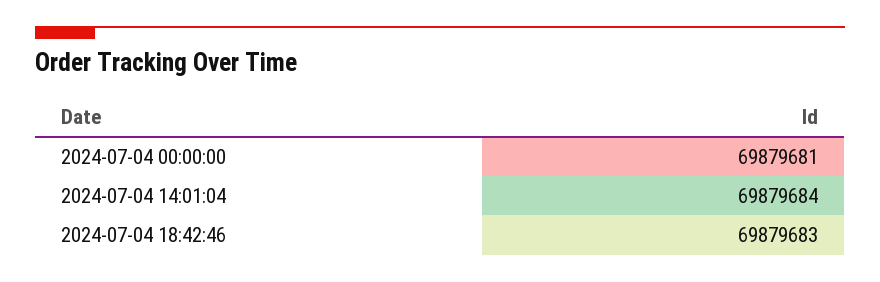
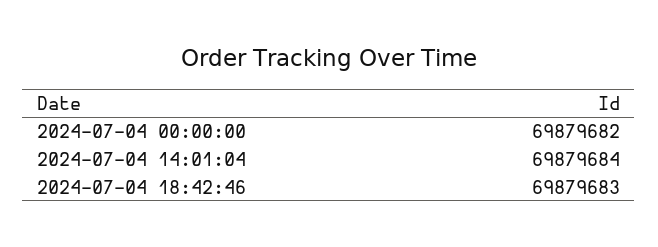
2024-07-04 00:00:00: 69879681 -> 69879682

